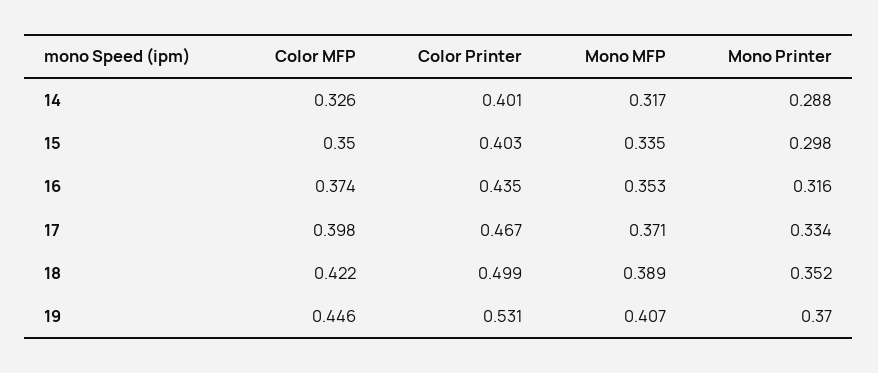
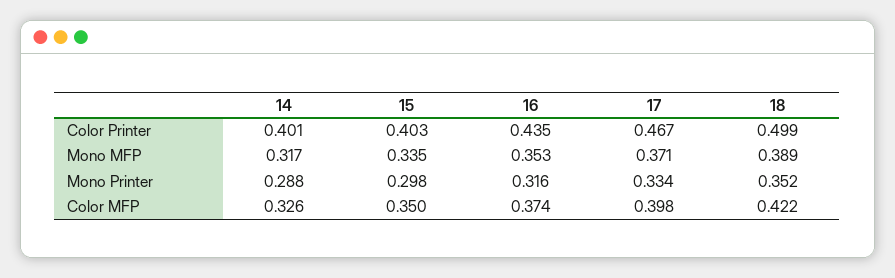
Color MFP, 19: 0.446 -> none
Color Printer, 19: 0.531 -> none
Mono MFP, 19: 0.407 -> none
Mono Printer, 19: 0.37 -> none

